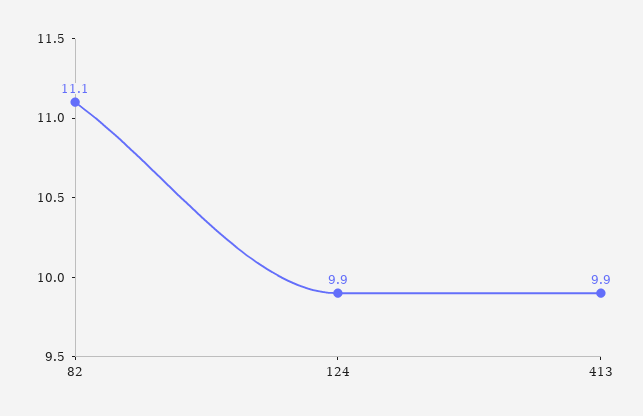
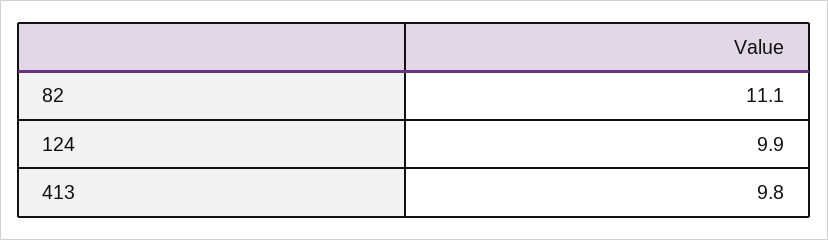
413: 9.9 -> 9.8

